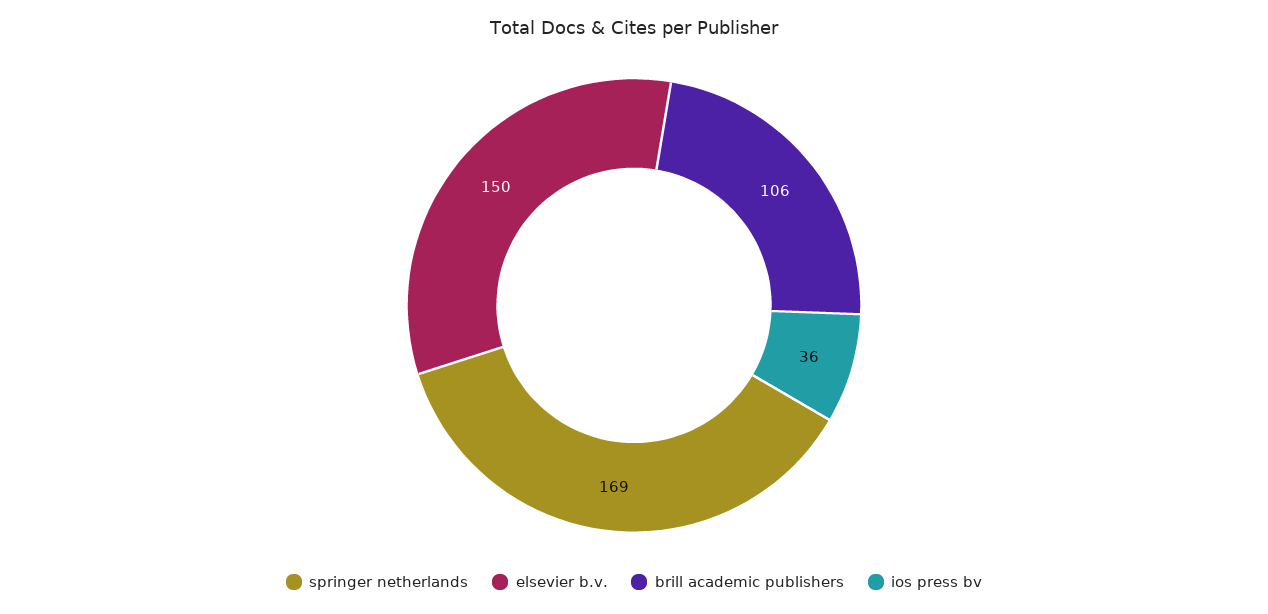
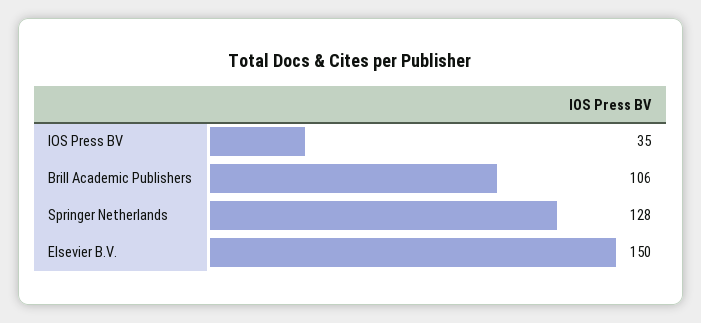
springer netherlands: 169 -> 128
ios press bv: 36 -> 35

